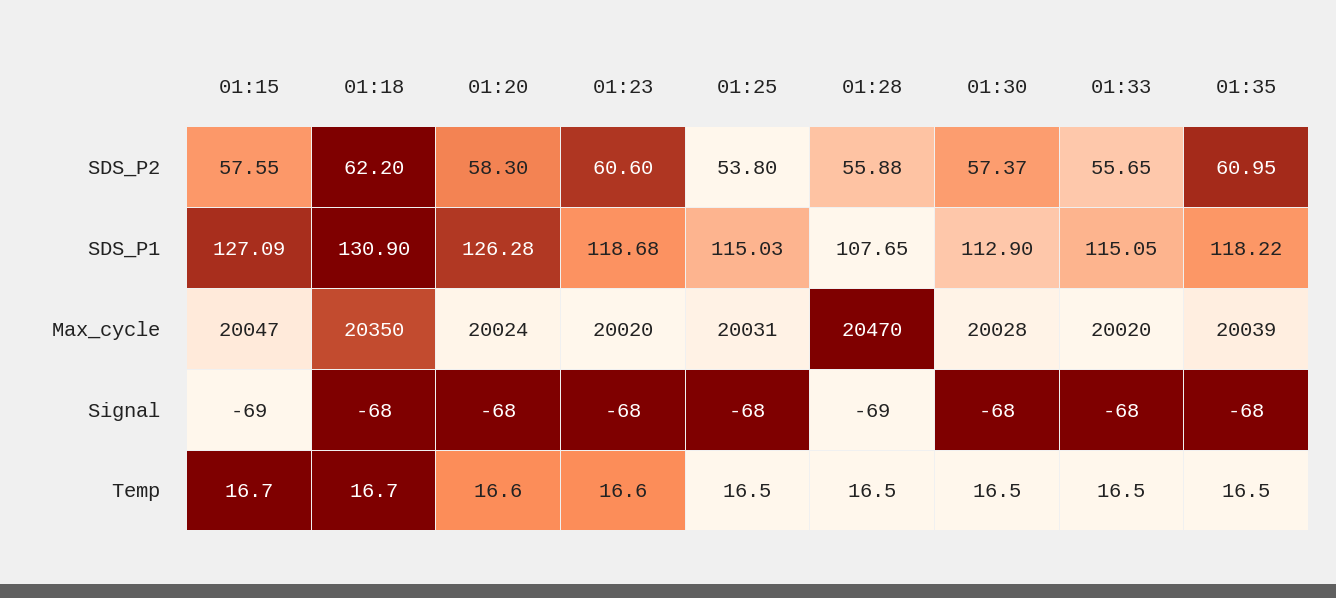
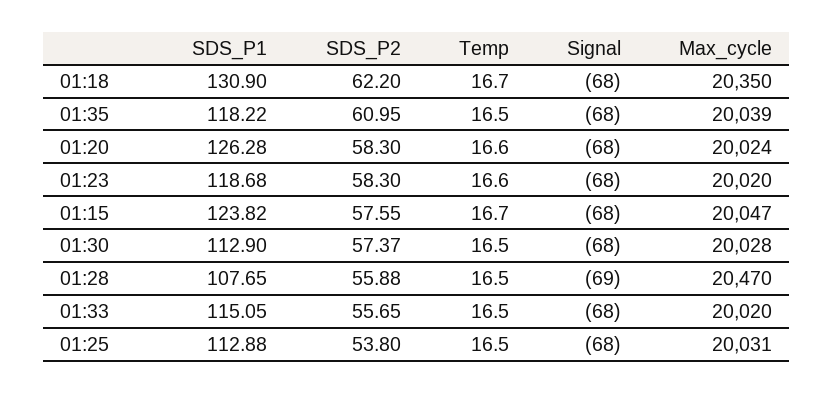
01:23, SDS_P2: 60.6 -> 58.3
01:15, SDS_P1: 127.09 -> 123.82
01:25, SDS_P1: 115.03 -> 112.88
01:15, Signal: -69 -> -68

